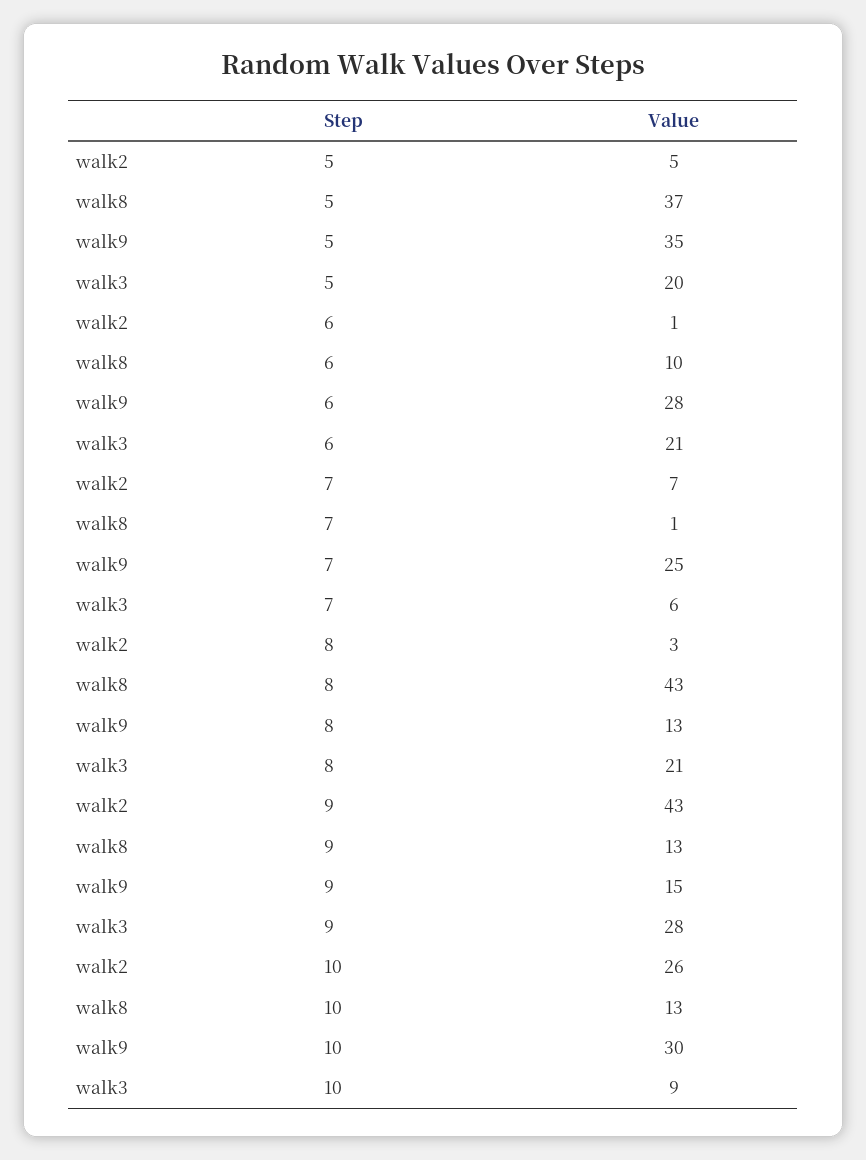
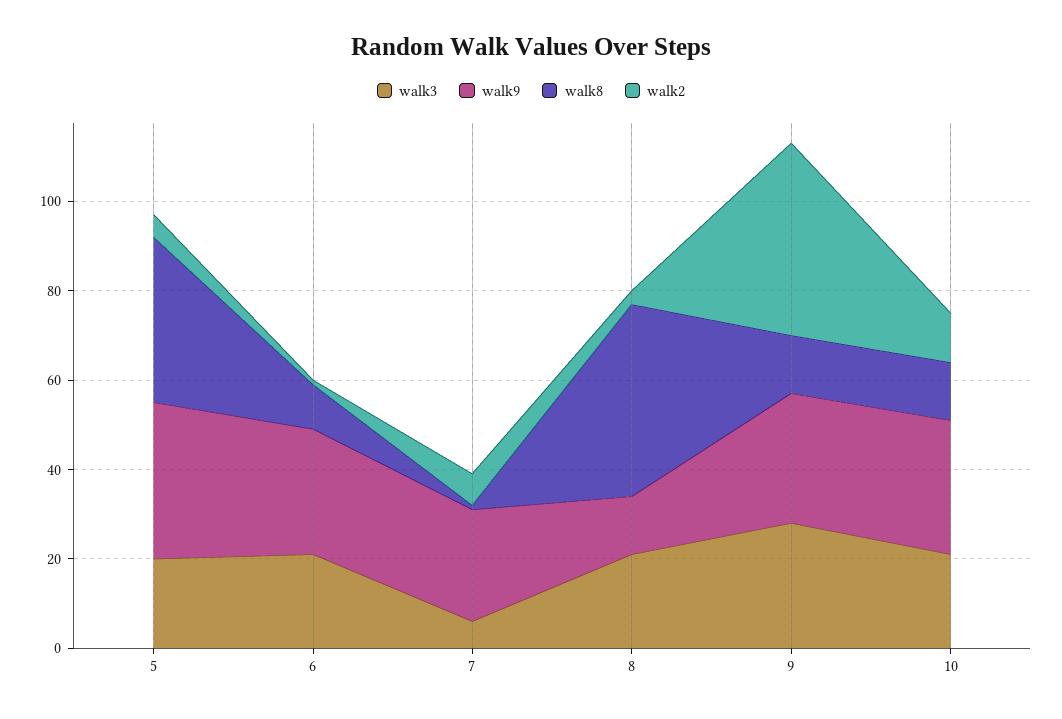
walk9, 9: 15 -> 30
walk2, 10: 26 -> 10
walk3, 10: 9 -> 20

